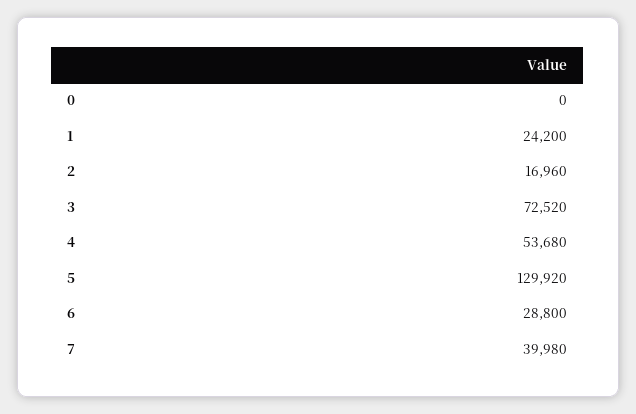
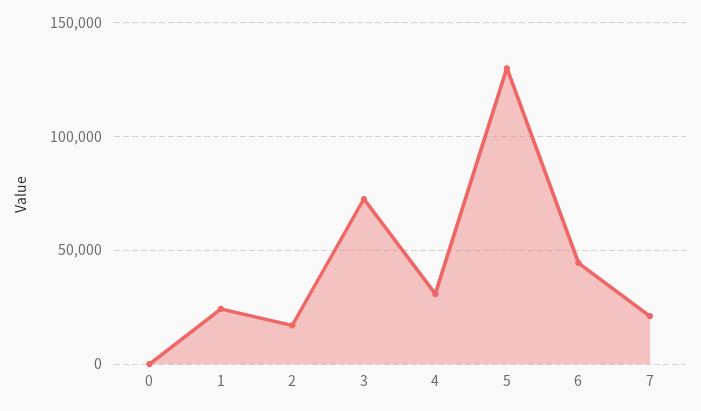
4: 53680 -> 30000
6: 28800 -> 45000
7: 39980 -> 20000

